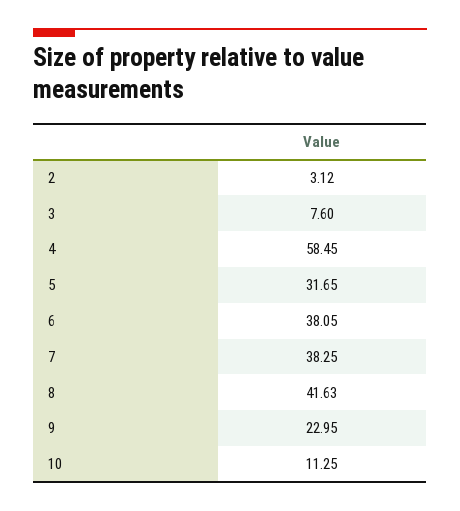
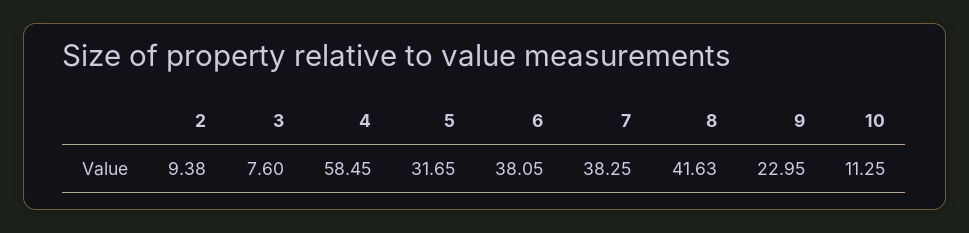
2: 3.12 -> 9.38

